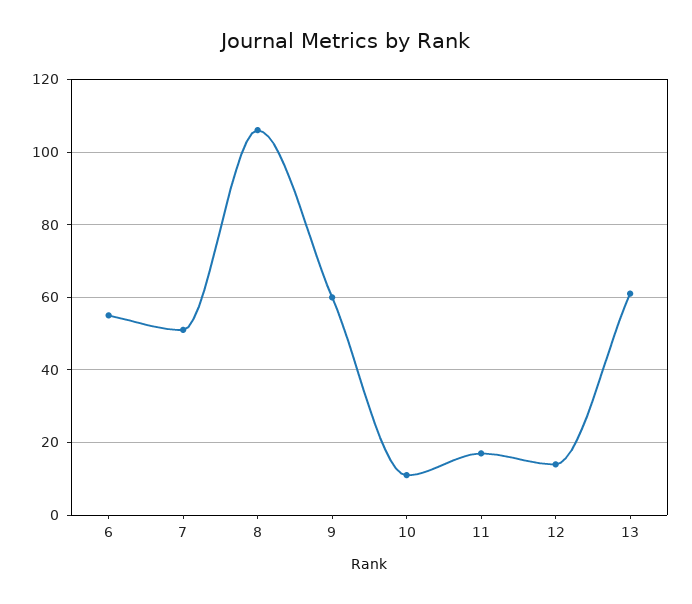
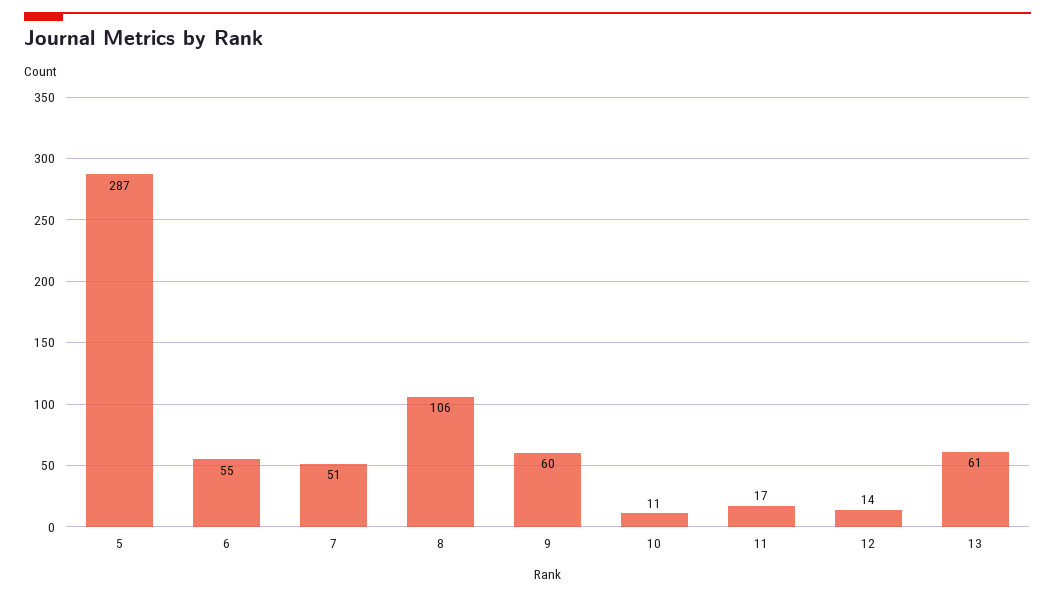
5: none -> 287

